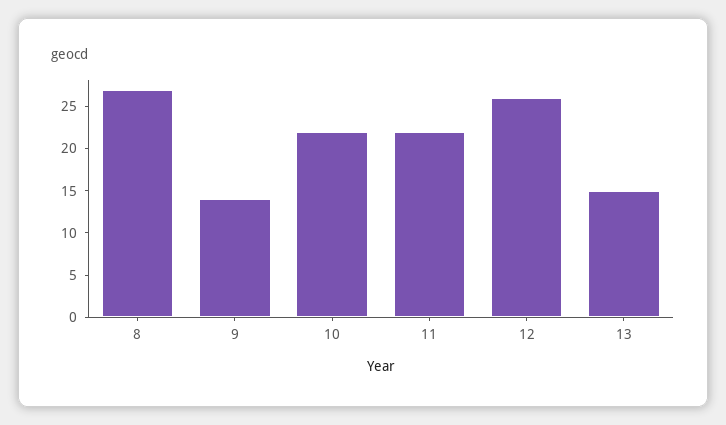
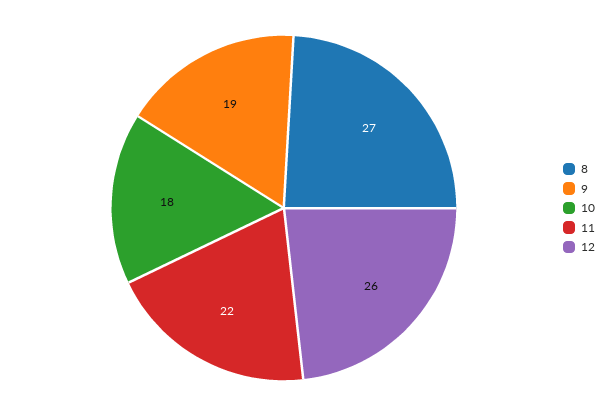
9: 14 -> 19
10: 22 -> 18
13: 15 -> none

